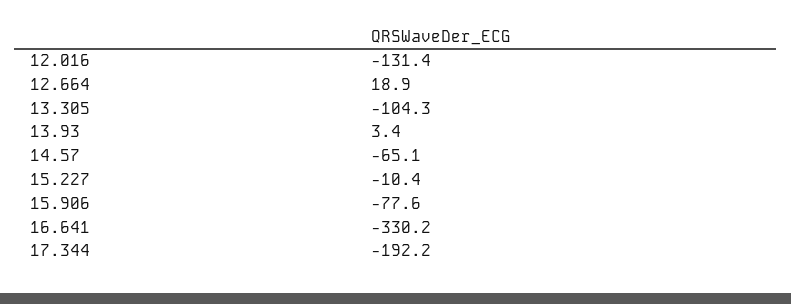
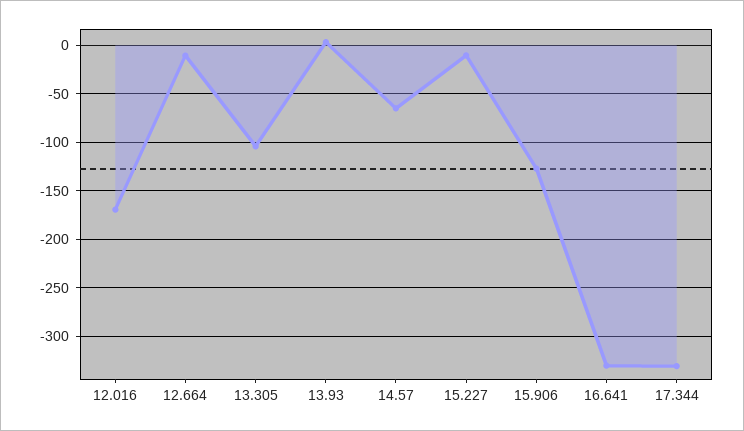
12.016: -131.4 -> -170
12.664: 18.9 -> -10
15.906: -77.6 -> -130
17.344: -192.2 -> -330

